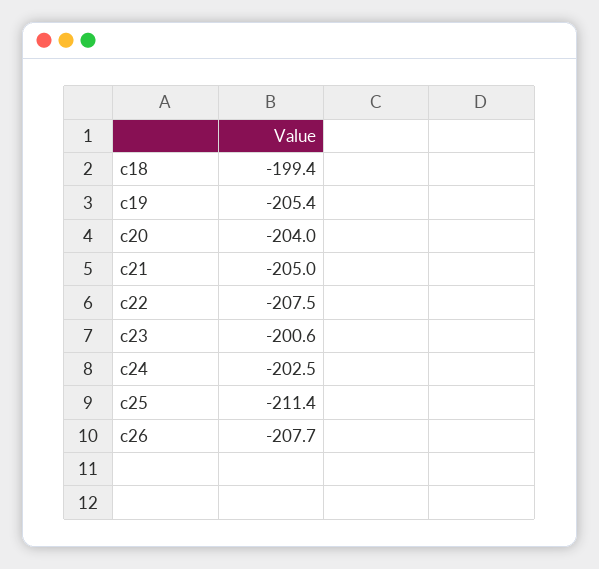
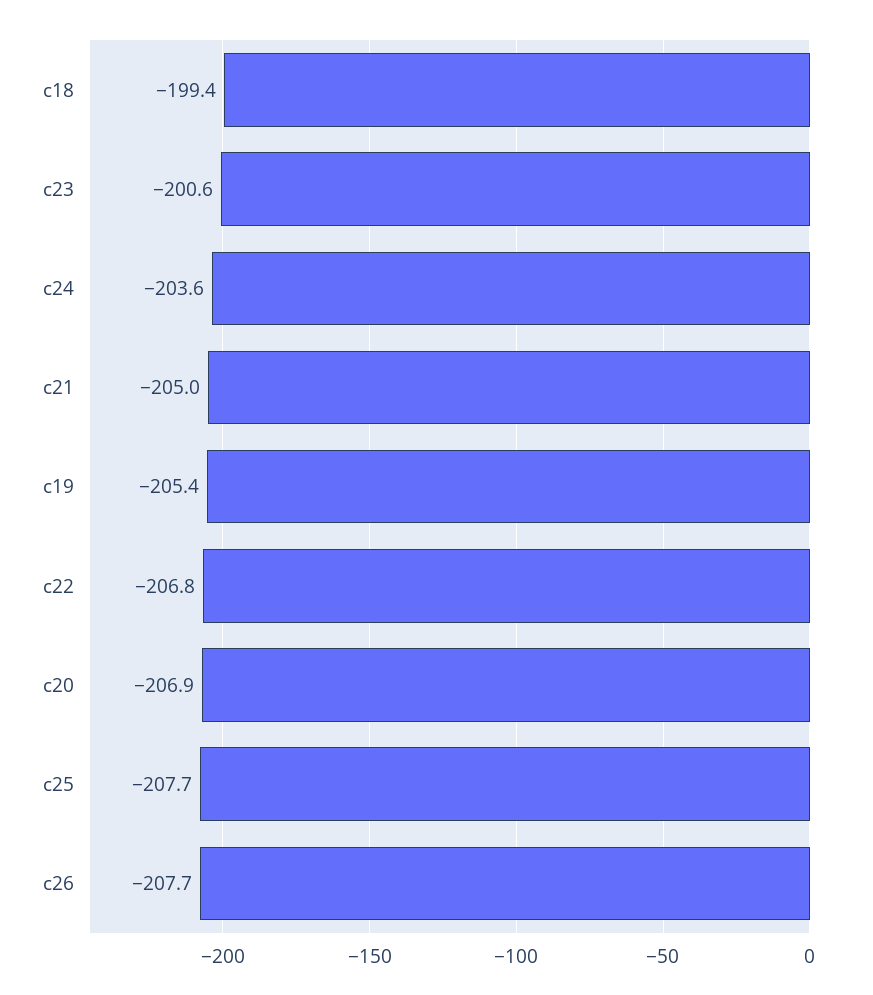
c20: -204 -> -206.9
c22: -207.5 -> -206.8
c24: -202.5 -> -203.6
c25: -211.4 -> -207.7

